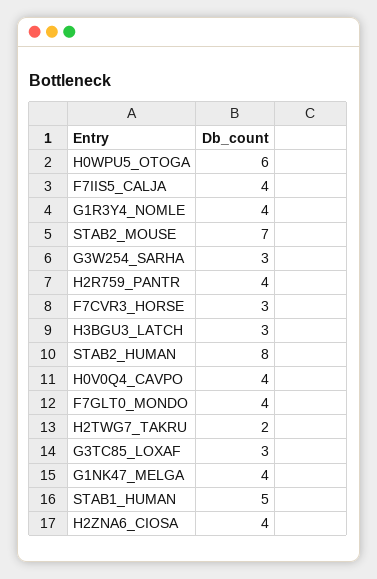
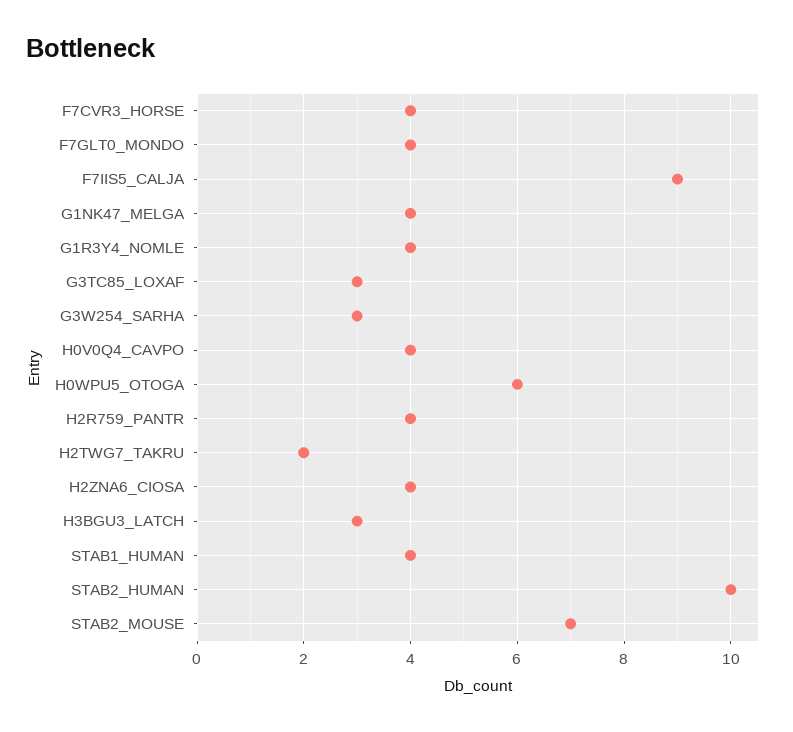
F7IIS5_CALJA: 4 -> 9
F7CVR3_HORSE: 3 -> 4
STAB2_HUMAN: 8 -> 10
STAB1_HUMAN: 5 -> 4

